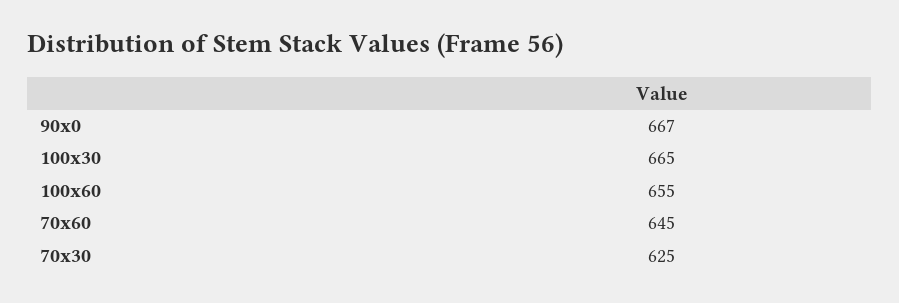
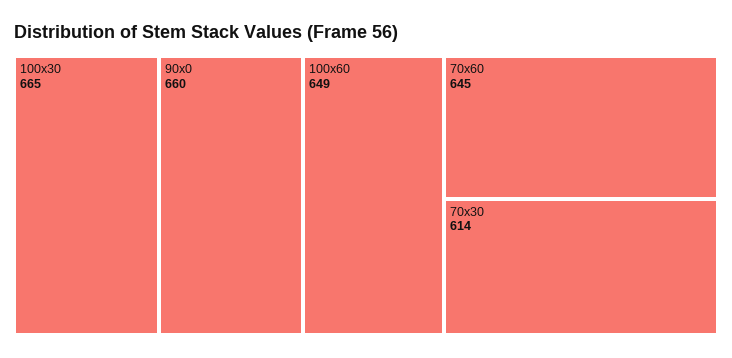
90x0: 667 -> 660
100x60: 655 -> 649
70x30: 625 -> 614

